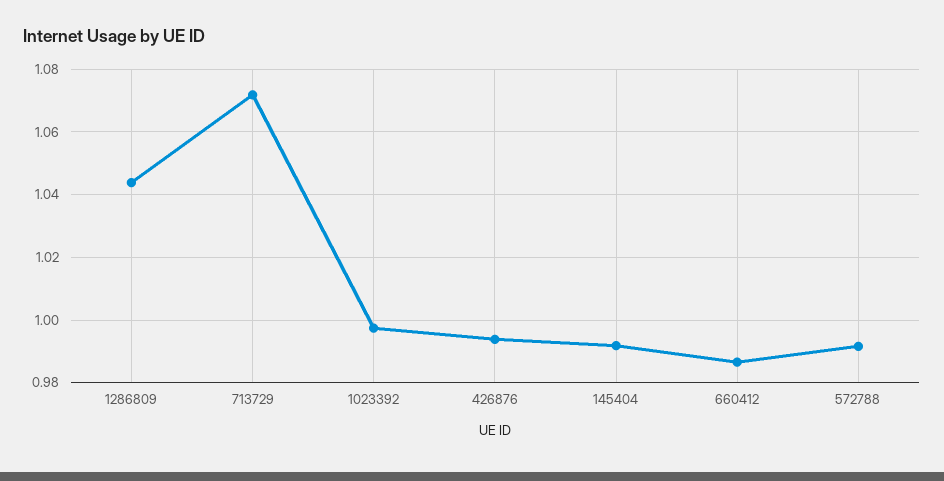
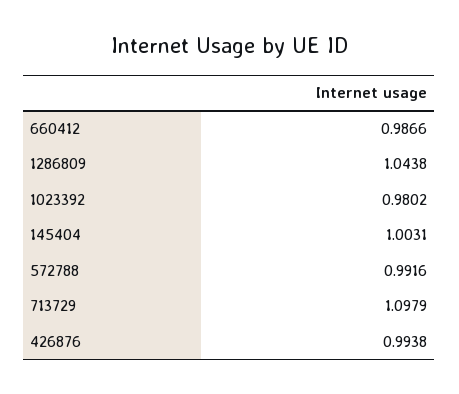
713729: 1.072 -> 1.0979
1023392: 0.998 -> 0.9802
145404: 0.992 -> 1.0031

